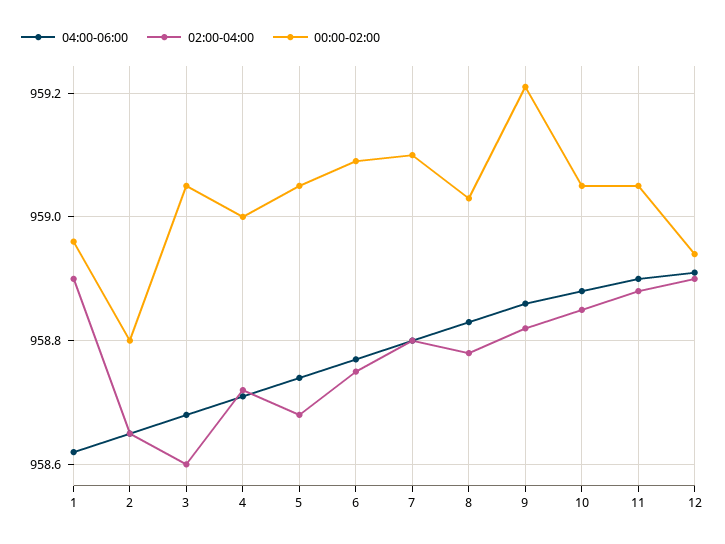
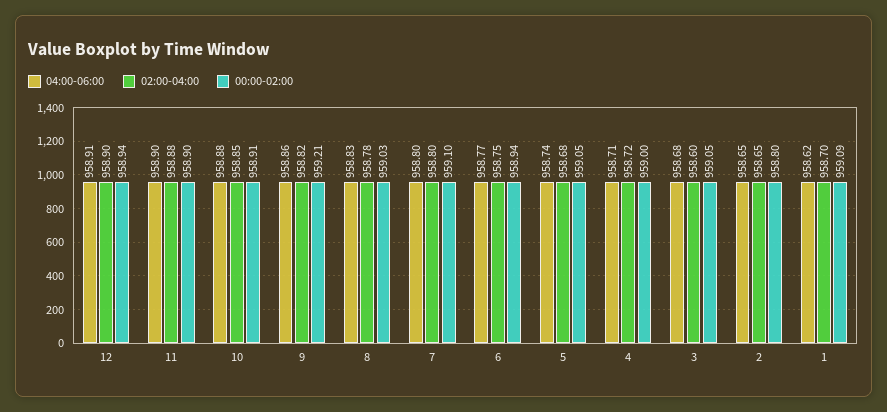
02:00-04:00, 1: 958.9 -> 958.7
00:00-02:00, 1: 958.95 -> 959.09
00:00-02:00, 6: 959.1 -> 958.94
00:00-02:00, 10: 959.05 -> 958.91
00:00-02:00, 11: 959.05 -> 958.9

